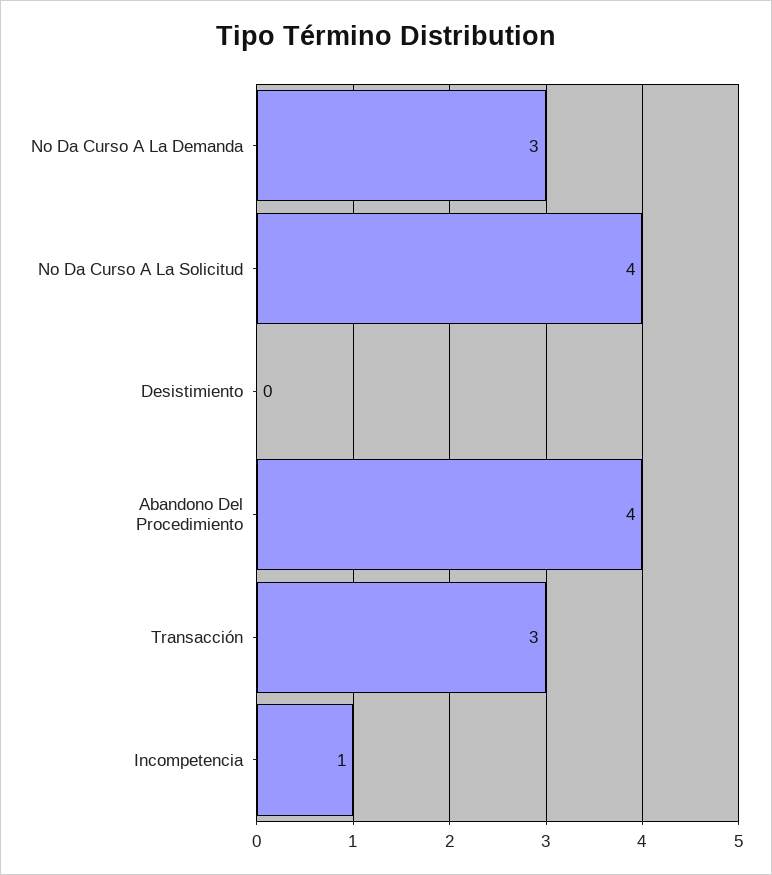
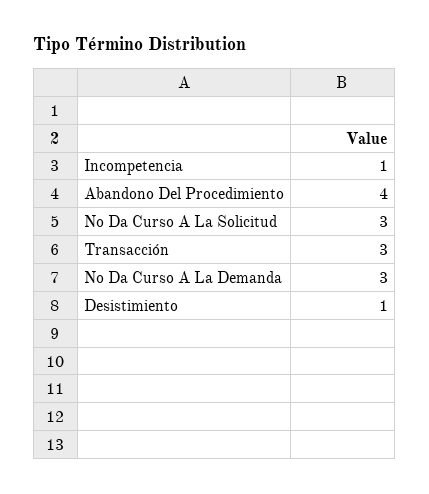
No Da Curso A La Solicitud: 4 -> 3
Desistimiento: 0 -> 1

